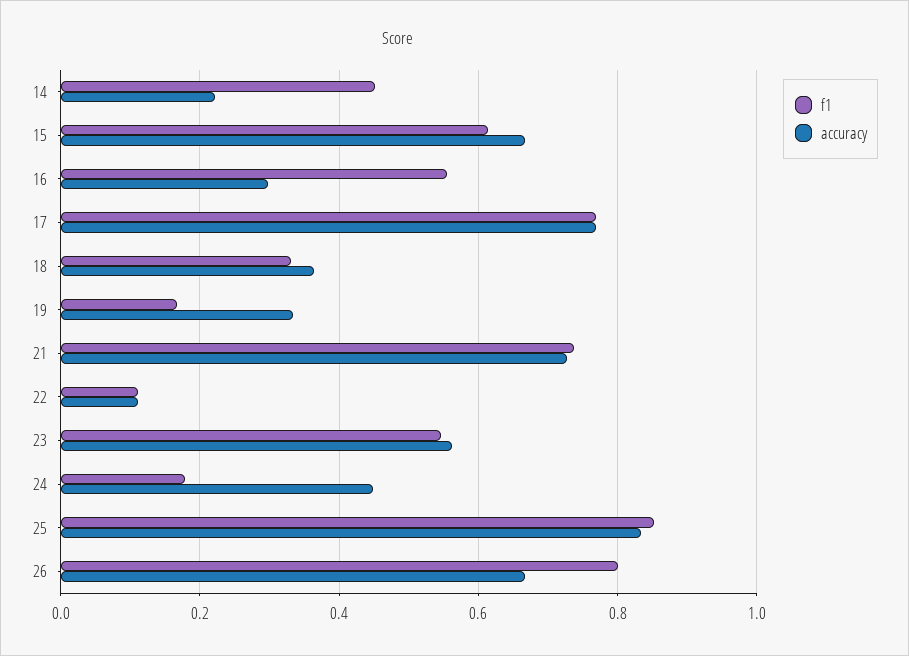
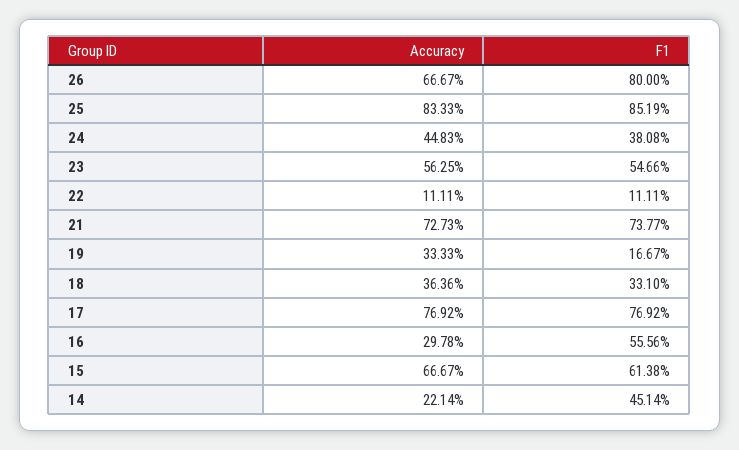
f1, 24: 0.18 -> 0.3808

